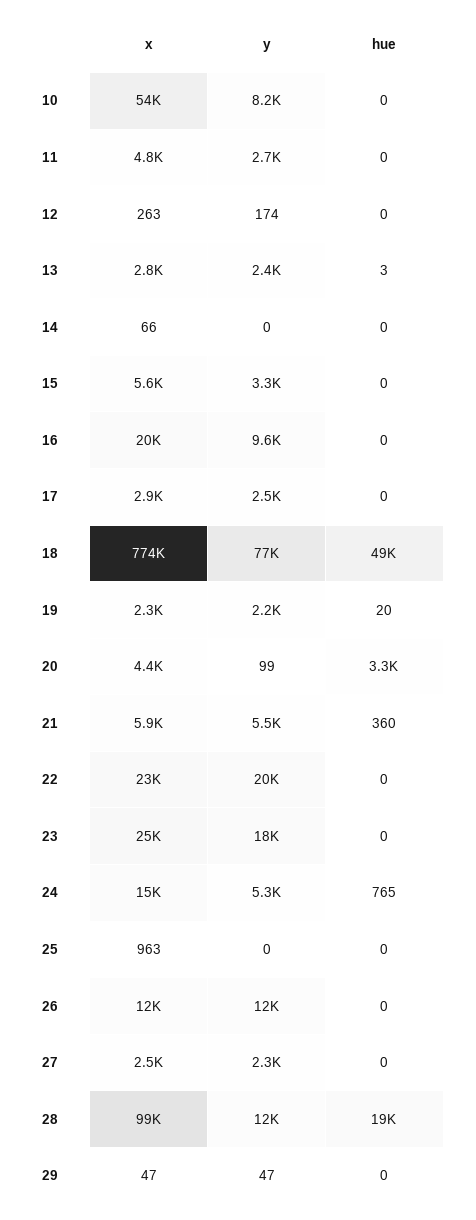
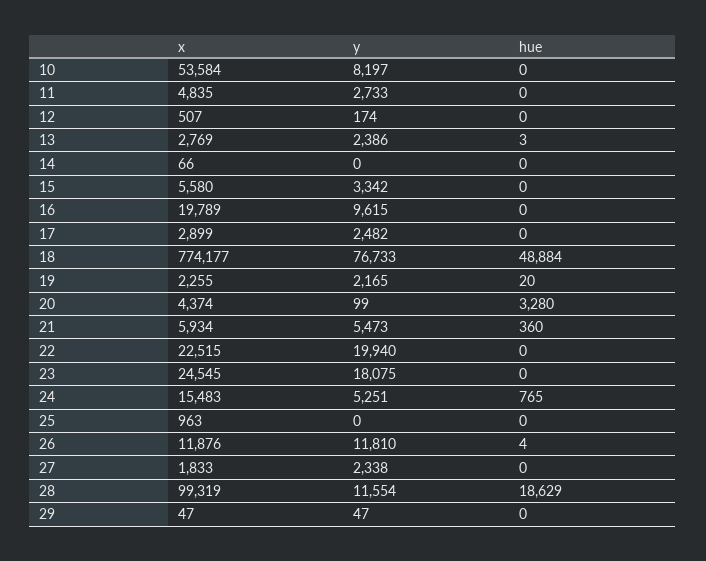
x, 12: 263 -> 507
hue, 26: 0 -> 4
x, 27: 2500 -> 1833

